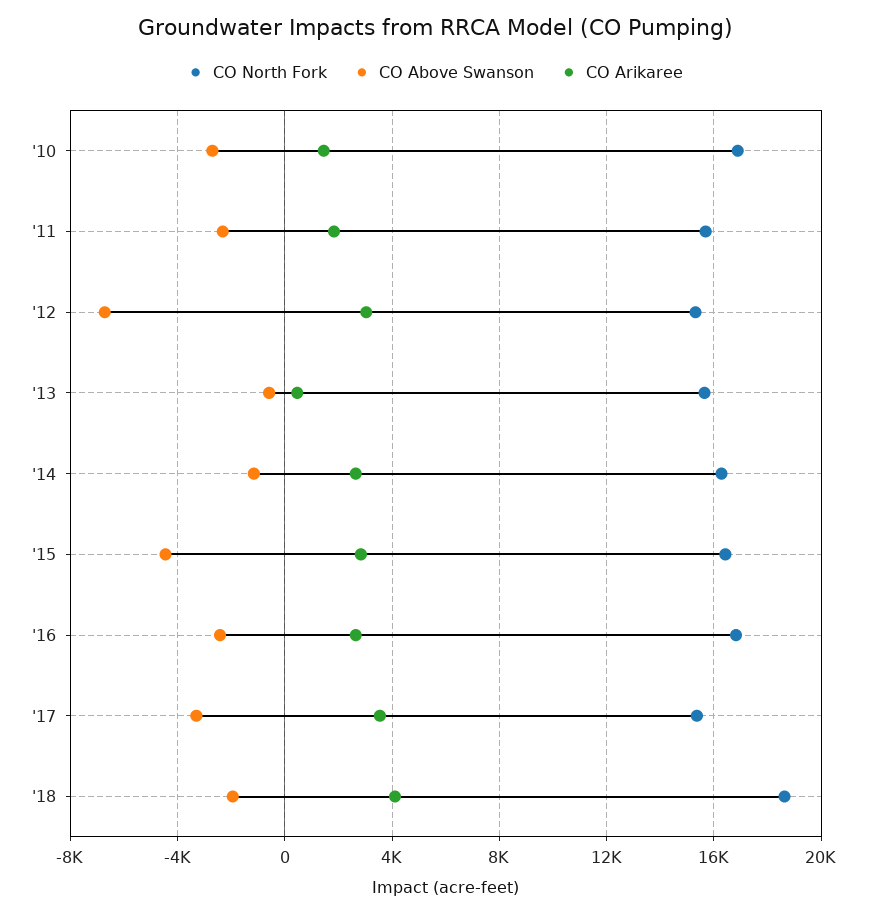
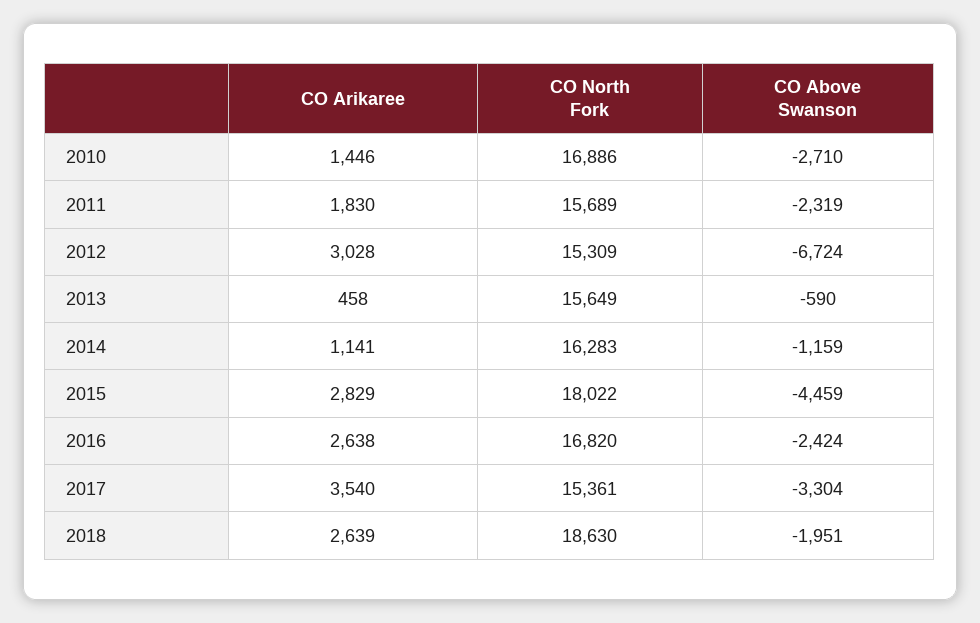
CO Arikaree, '14: 2500 -> 1141
CO North Fork, '15: 16500 -> 18022
CO Arikaree, '18: 4000 -> 2639

